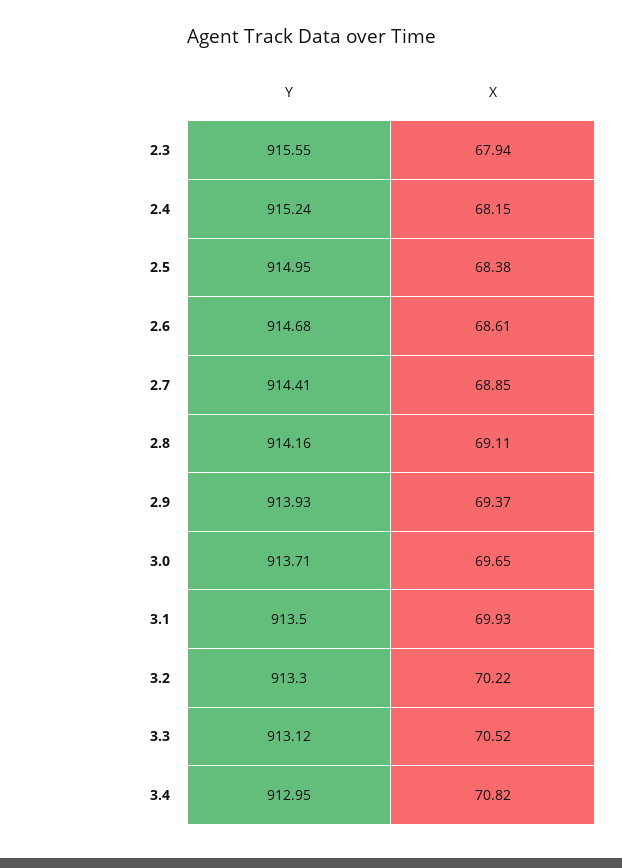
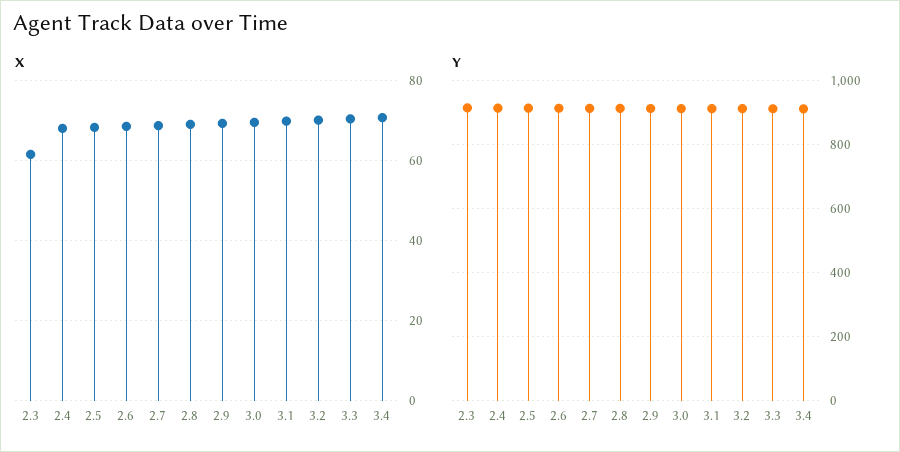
X, 2.3: 67.94 -> 62

